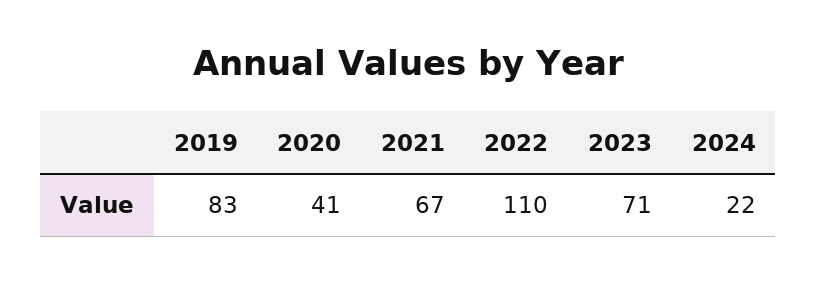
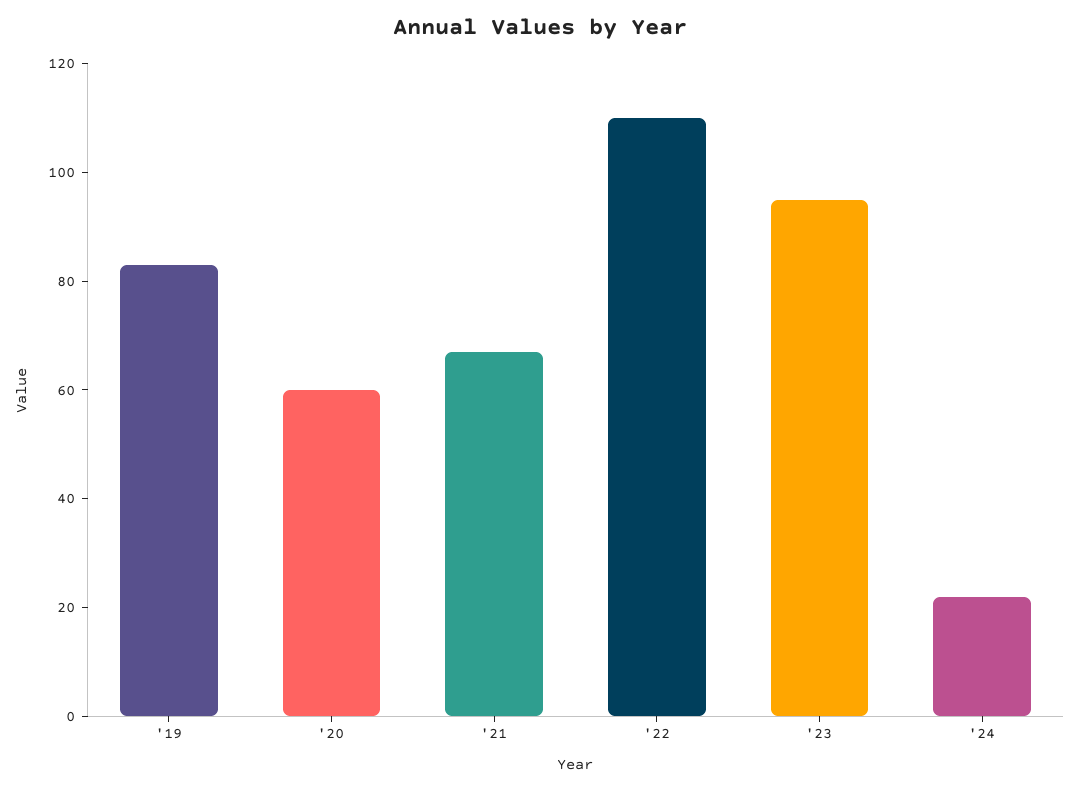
2020: 41 -> 60
2023: 71 -> 95

